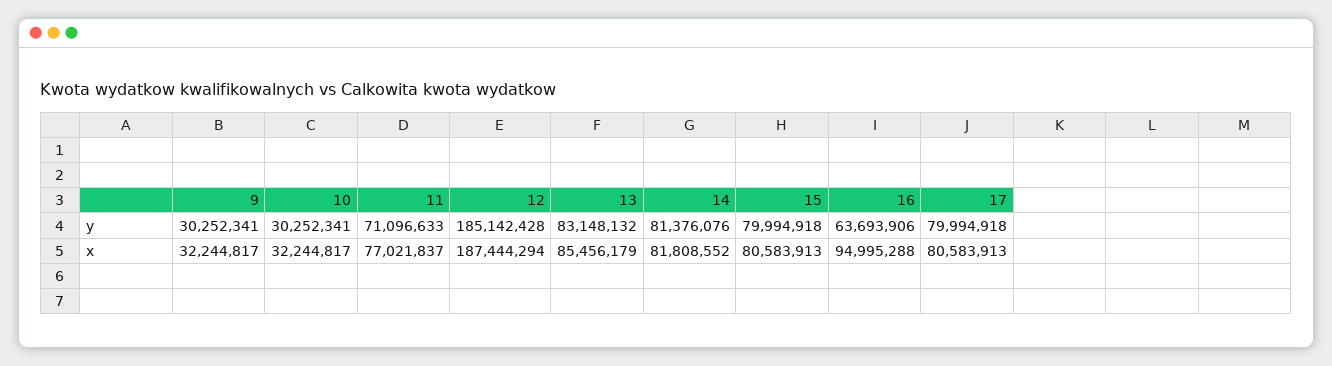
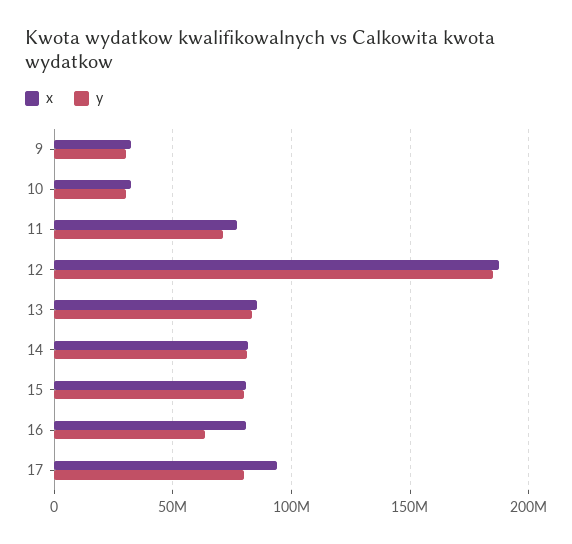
x, 16: 94995288 -> 80000000
x, 17: 80583913 -> 95000000

